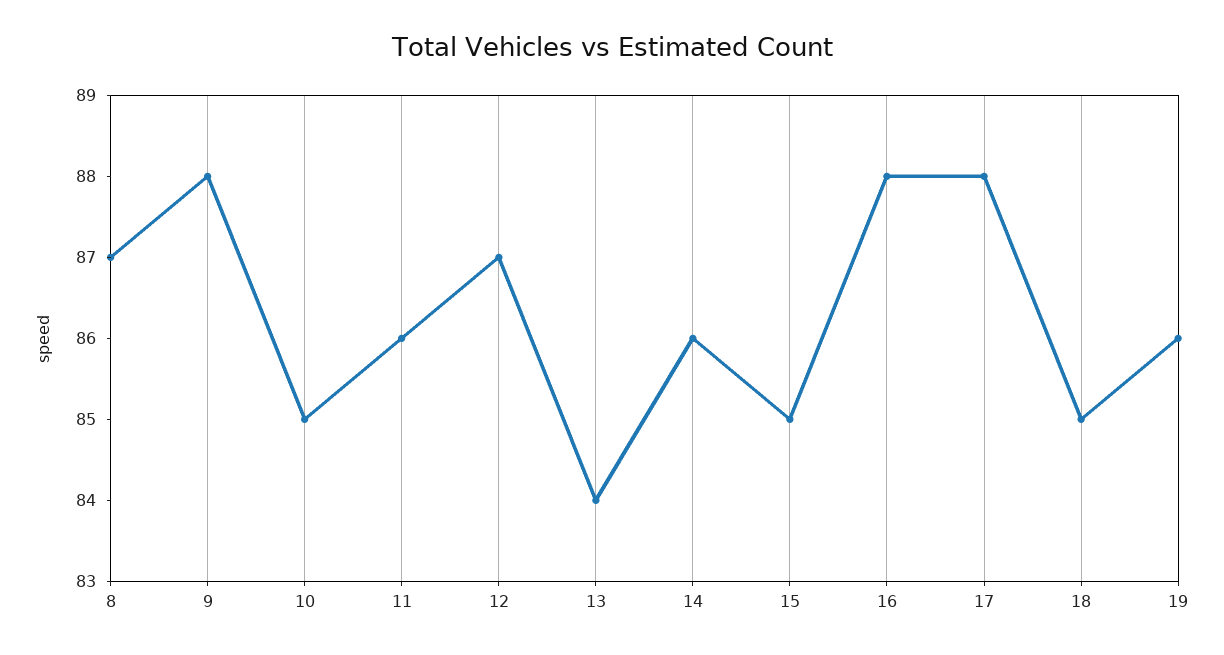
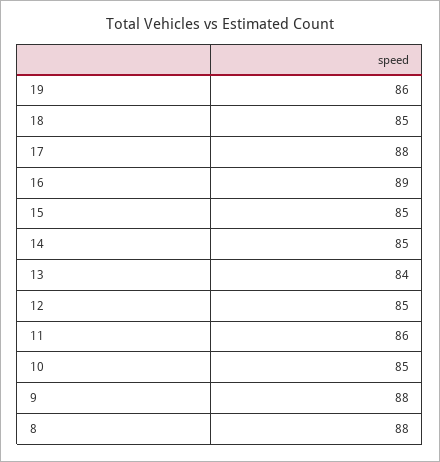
8: 87 -> 88
12: 87 -> 85
14: 86 -> 85
16: 88 -> 89

